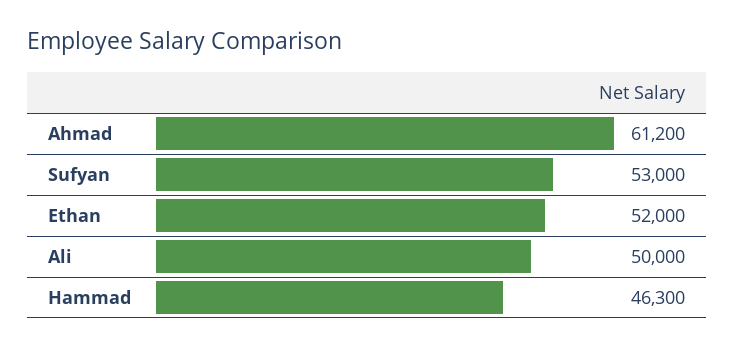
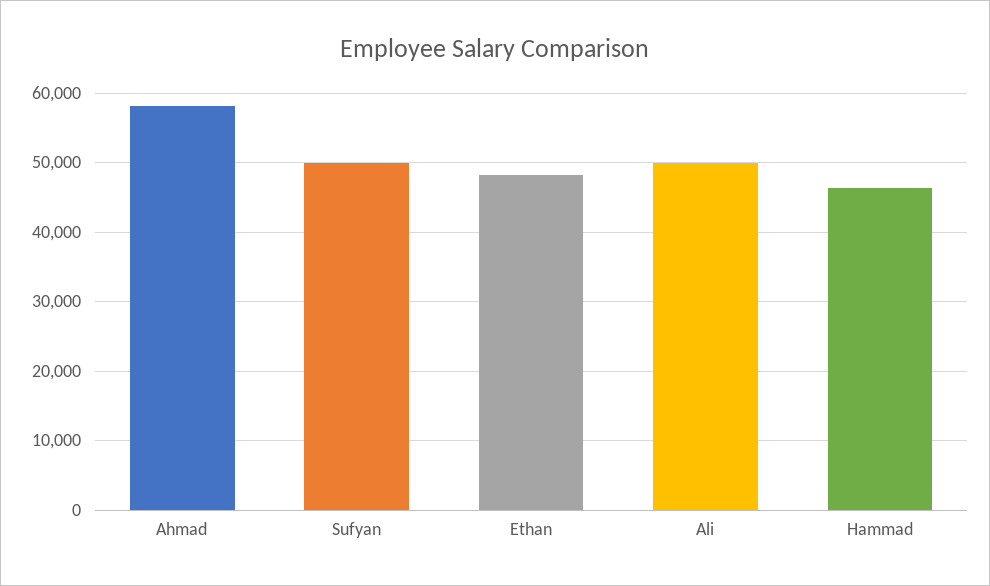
Ahmad: 61200 -> 58000
Sufyan: 53000 -> 50000
Ethan: 52000 -> 48000

